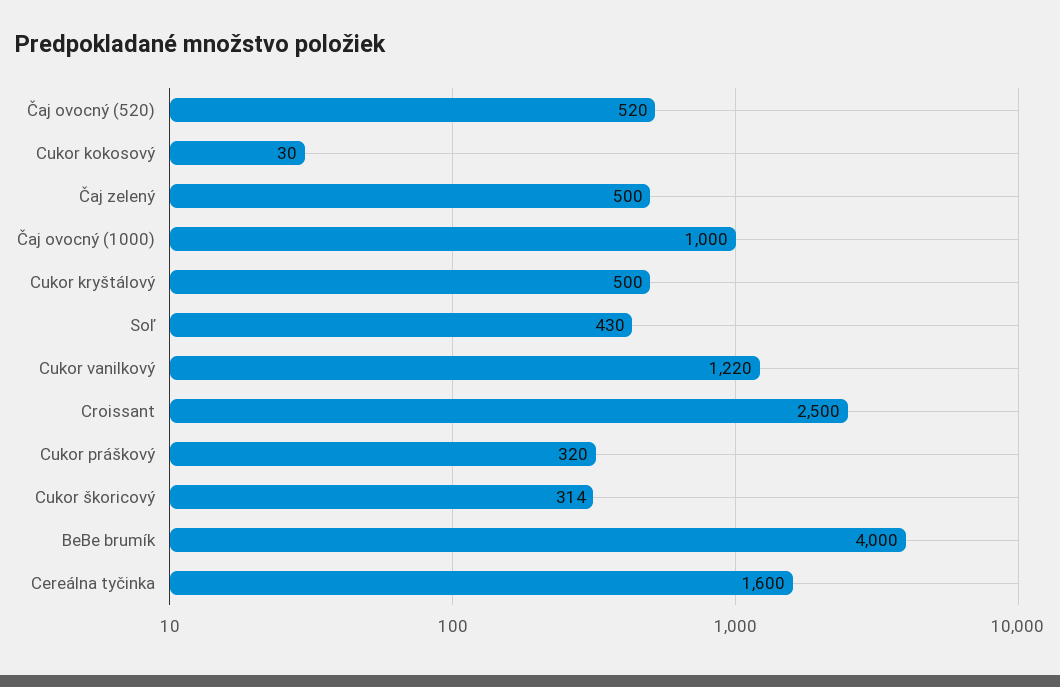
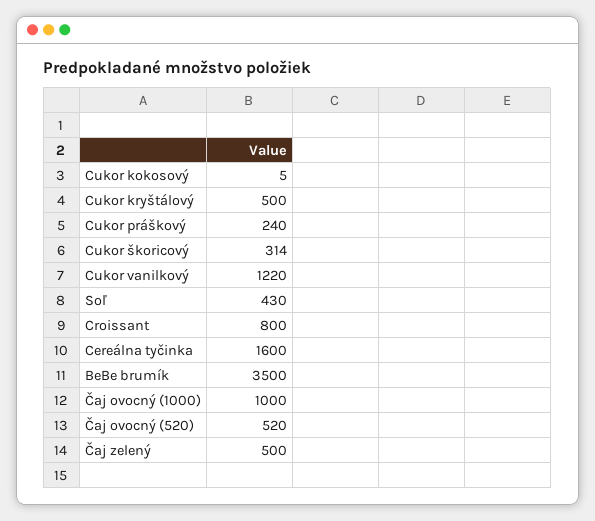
Cukor kokosový: 30 -> 5
Croissant: 2500 -> 800
Cukor práškový: 320 -> 240
BeBe brumík: 4000 -> 3500

